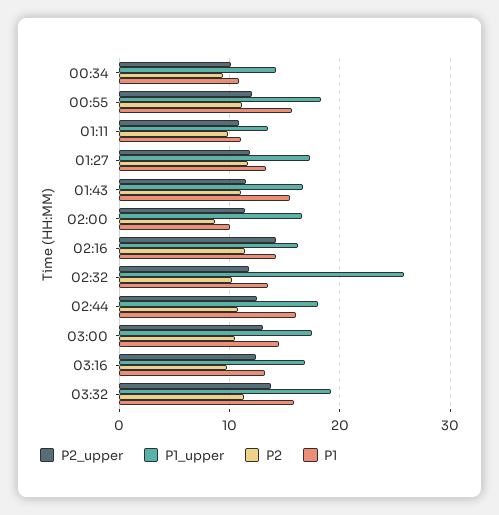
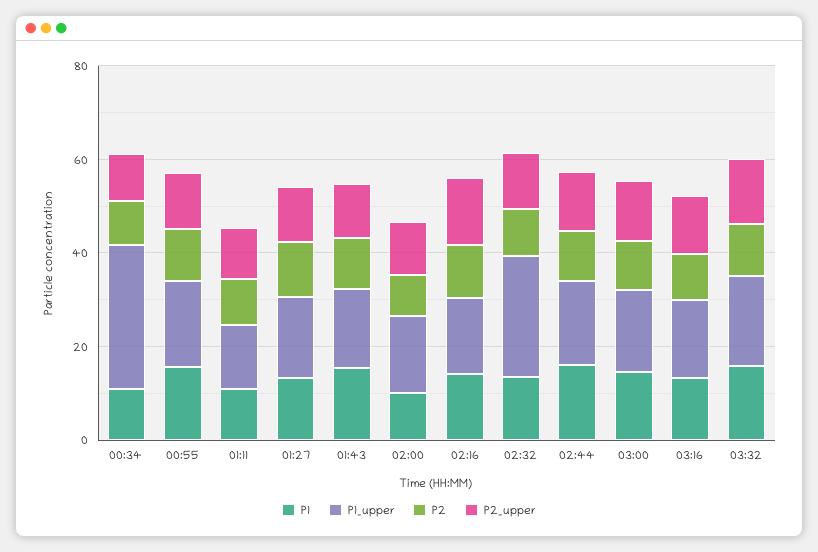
P1_upper, 00:34: 14 -> 30

